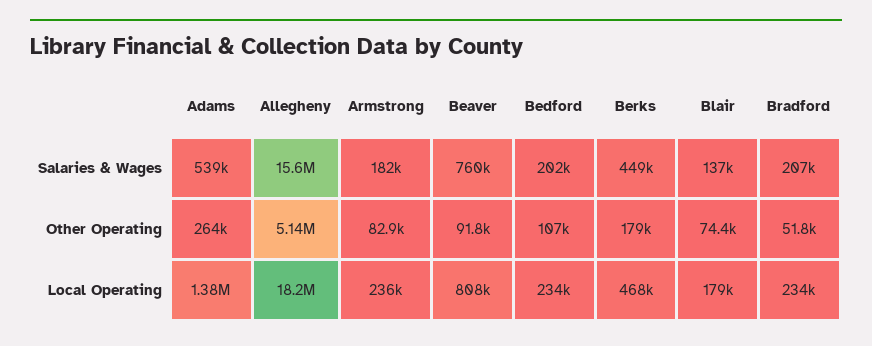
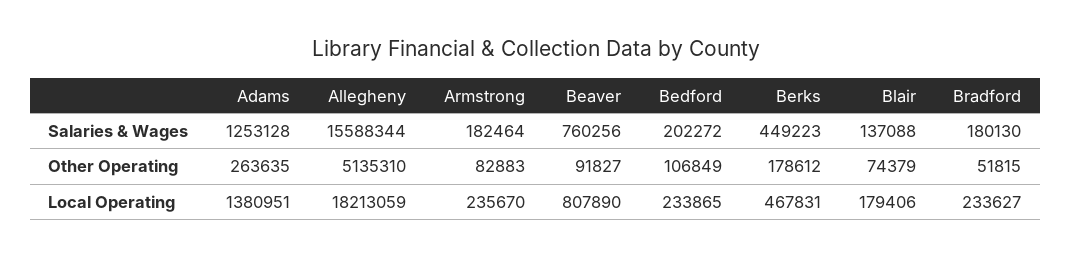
Adams, Salaries & Wages: 539000 -> 1253128
Bradford, Salaries & Wages: 207000 -> 180130

